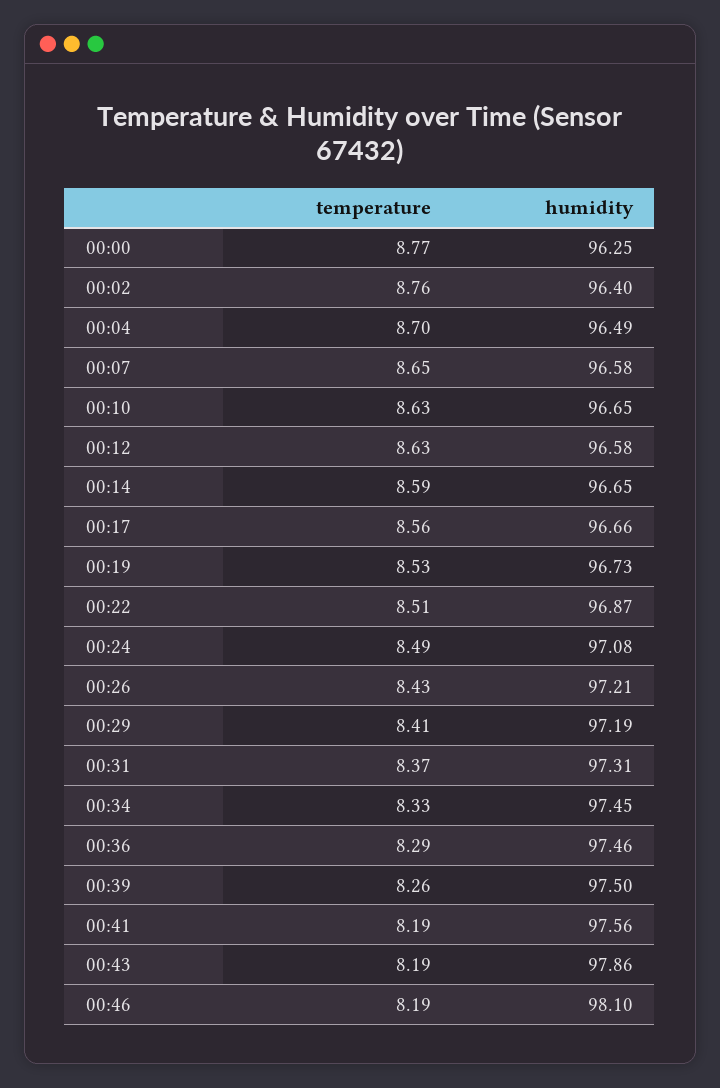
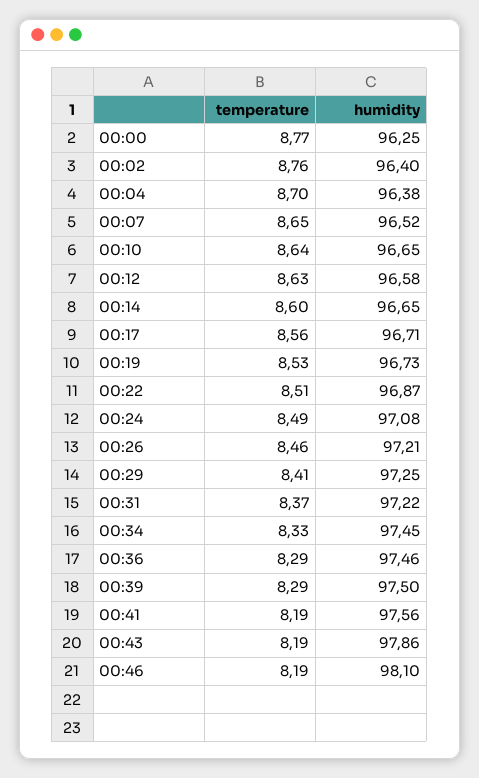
humidity, 00:04: 96.49 -> 96.38
humidity, 00:07: 96.58 -> 96.52
temperature, 00:10: 8.63 -> 8.64
temperature, 00:14: 8.59 -> 8.6
humidity, 00:17: 96.66 -> 96.71
temperature, 00:26: 8.43 -> 8.46
humidity, 00:29: 97.19 -> 97.25
humidity, 00:31: 97.31 -> 97.22
temperature, 00:39: 8.26 -> 8.29

